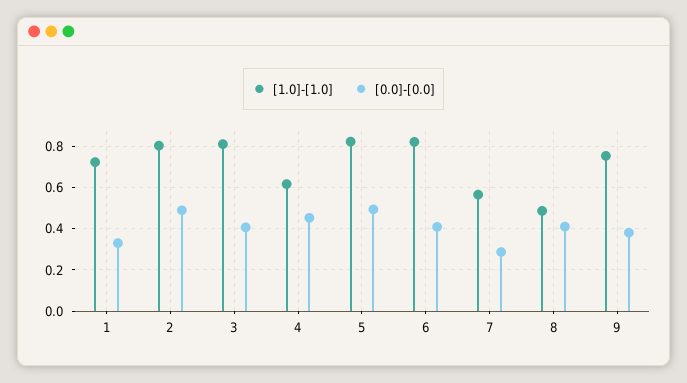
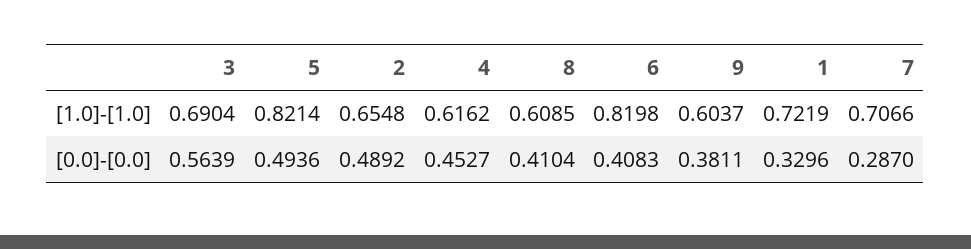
[1.0]-[1.0], 2: 0.8 -> 0.6548
[1.0]-[1.0], 3: 0.8 -> 0.6904
[0.0]-[0.0], 3: 0.4 -> 0.5639
[1.0]-[1.0], 7: 0.55 -> 0.7066
[1.0]-[1.0], 8: 0.5 -> 0.6085
[1.0]-[1.0], 9: 0.75 -> 0.6037

